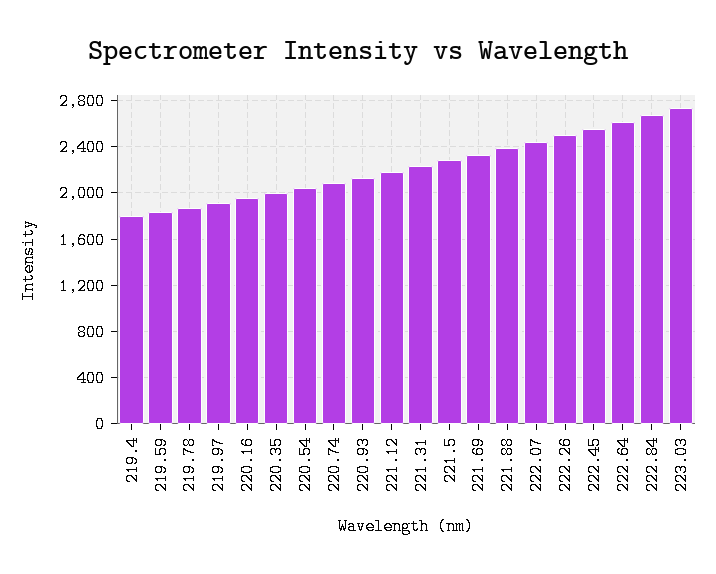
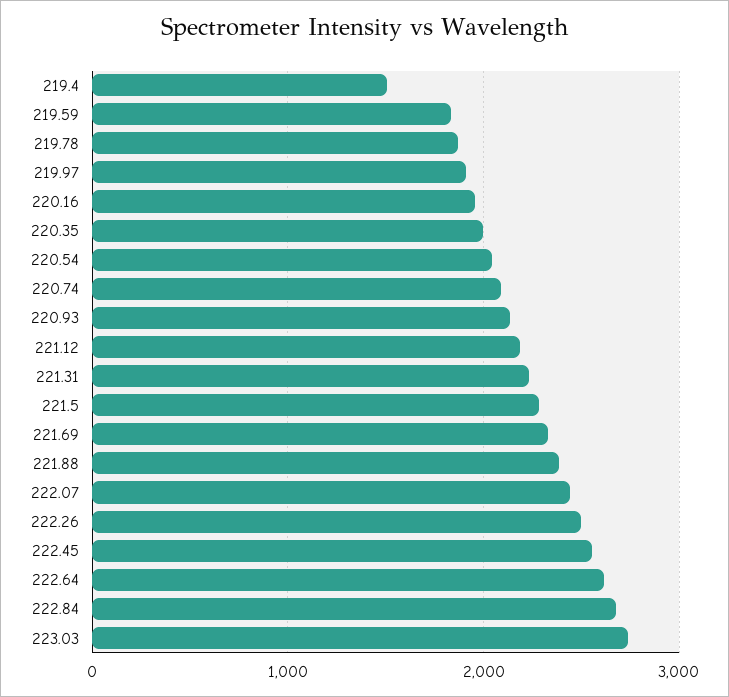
219.4: 1800 -> 1500

